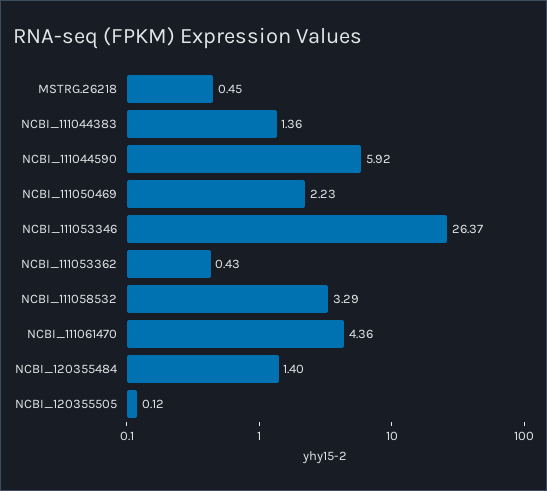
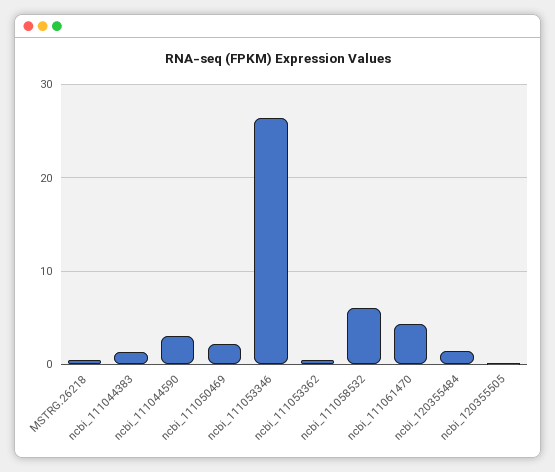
NCBI_111044590: 5.92 -> 3
NCBI_111058532: 3.29 -> 6

